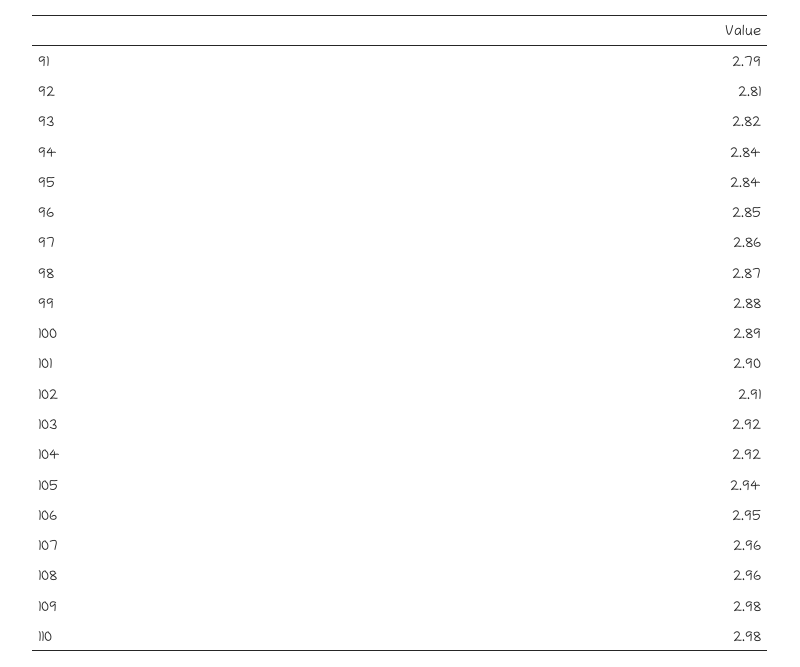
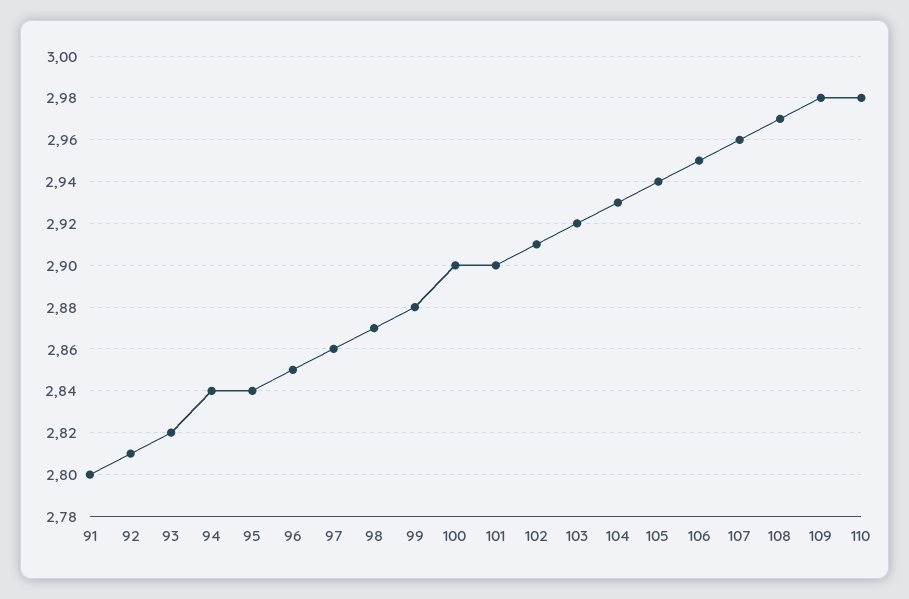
91: 2.79 -> 2.8
100: 2.89 -> 2.9
104: 2.92 -> 2.93
108: 2.96 -> 2.97

